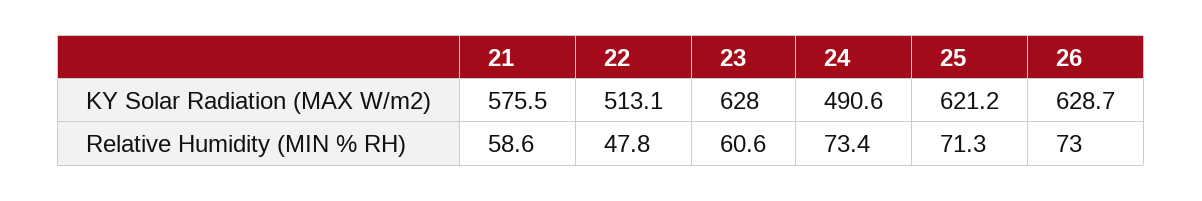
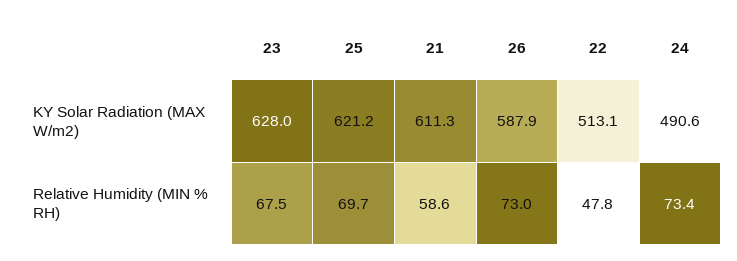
21, KY Solar Radiation (MAX W/m2): 575.5 -> 611.3
26, KY Solar Radiation (MAX W/m2): 628.7 -> 587.9
23, Relative Humidity (MIN % RH): 60.6 -> 67.5
25, Relative Humidity (MIN % RH): 71.3 -> 69.7

